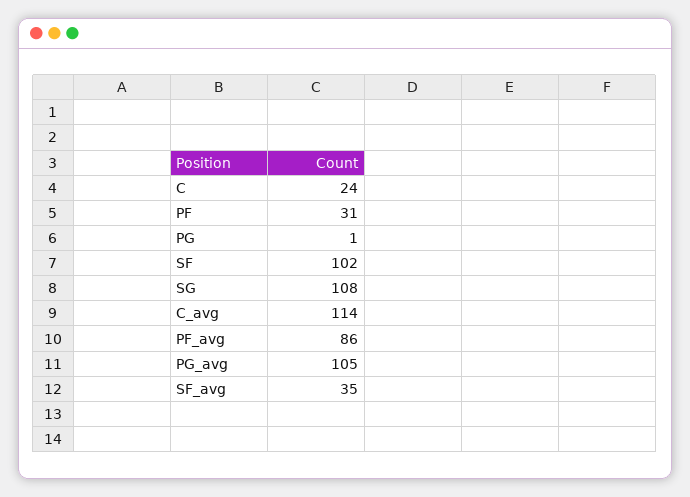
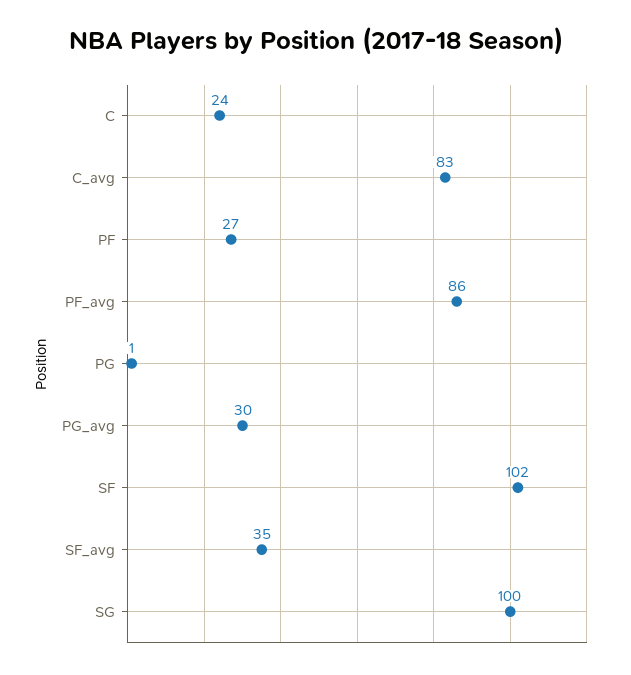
PF: 31 -> 27
SG: 108 -> 100
C_avg: 114 -> 83
PG_avg: 105 -> 30

